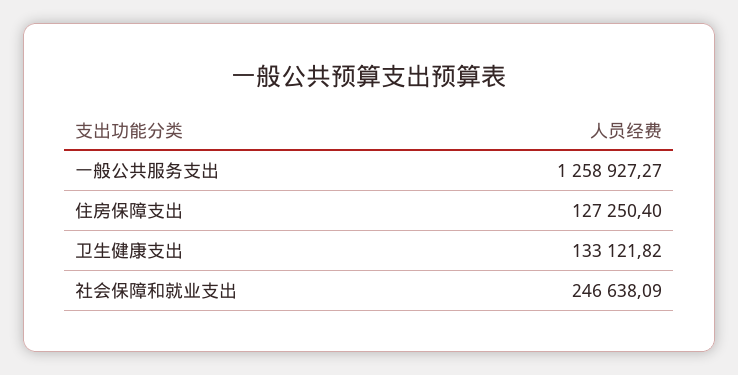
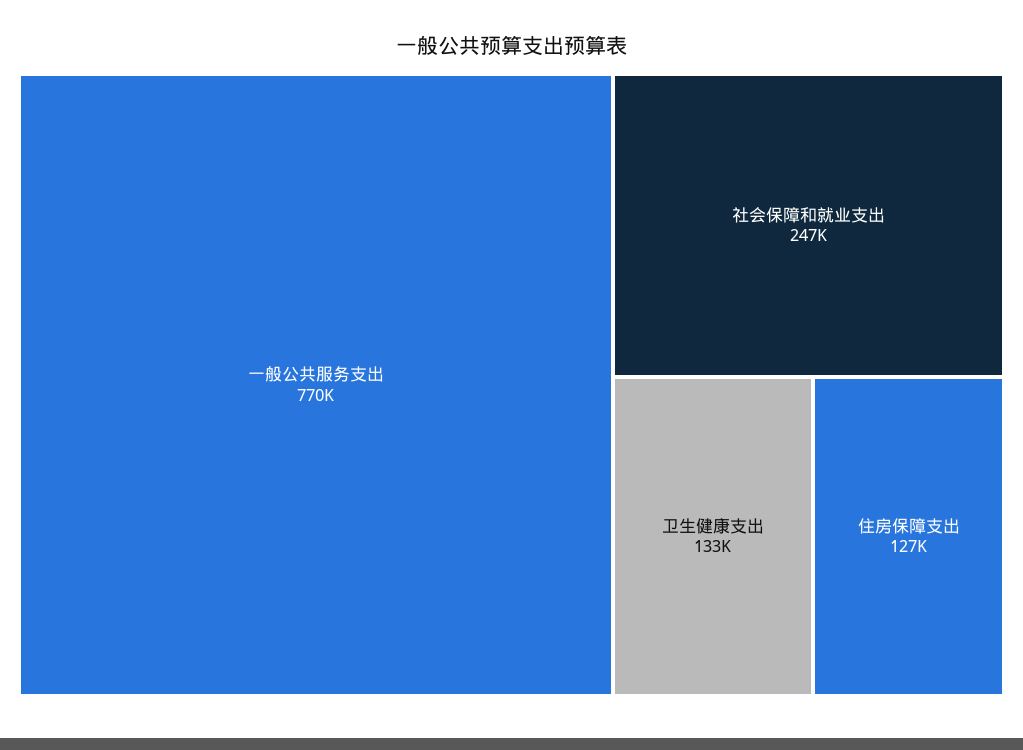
一般公共服务支出: 1258927.27 -> 770000

